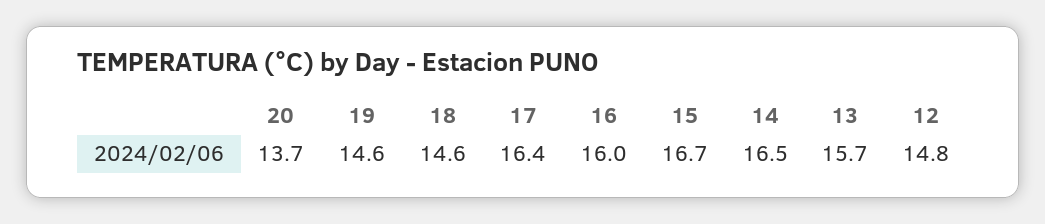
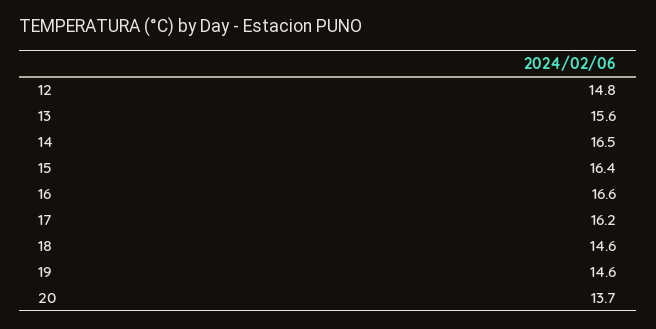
17: 16.4 -> 16.2
16: 16 -> 16.6
15: 16.7 -> 16.4
13: 15.7 -> 15.6

